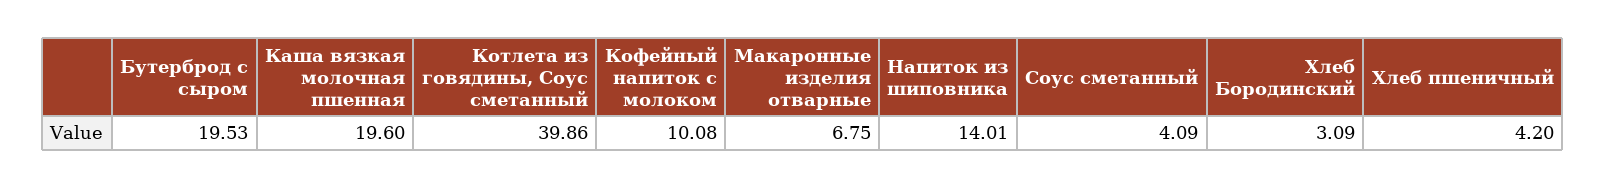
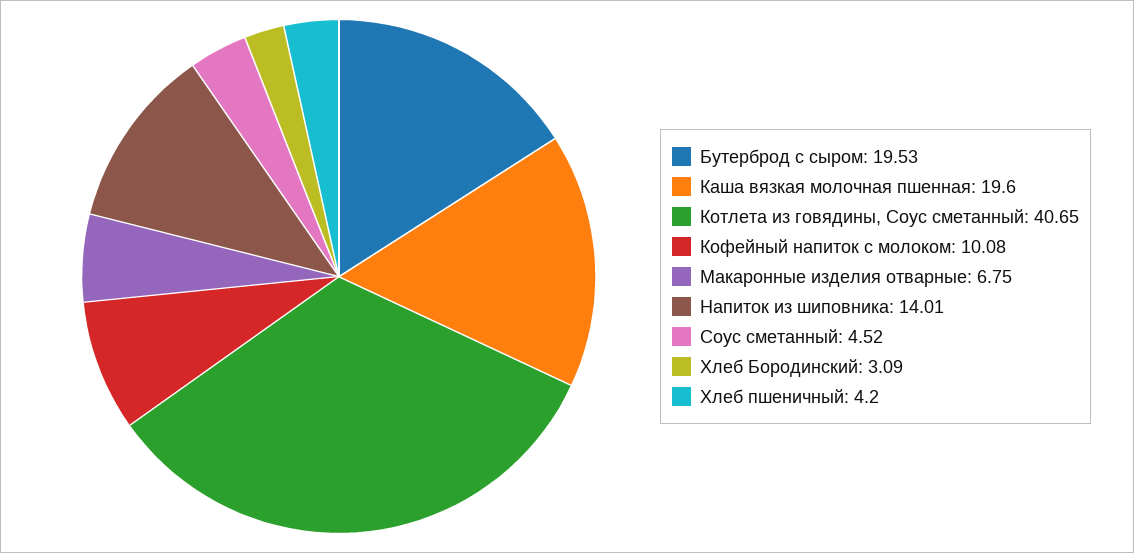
Котлета из говядины, Соус сметанный: 39.86 -> 40.65
Соус сметанный: 4.09 -> 4.52

